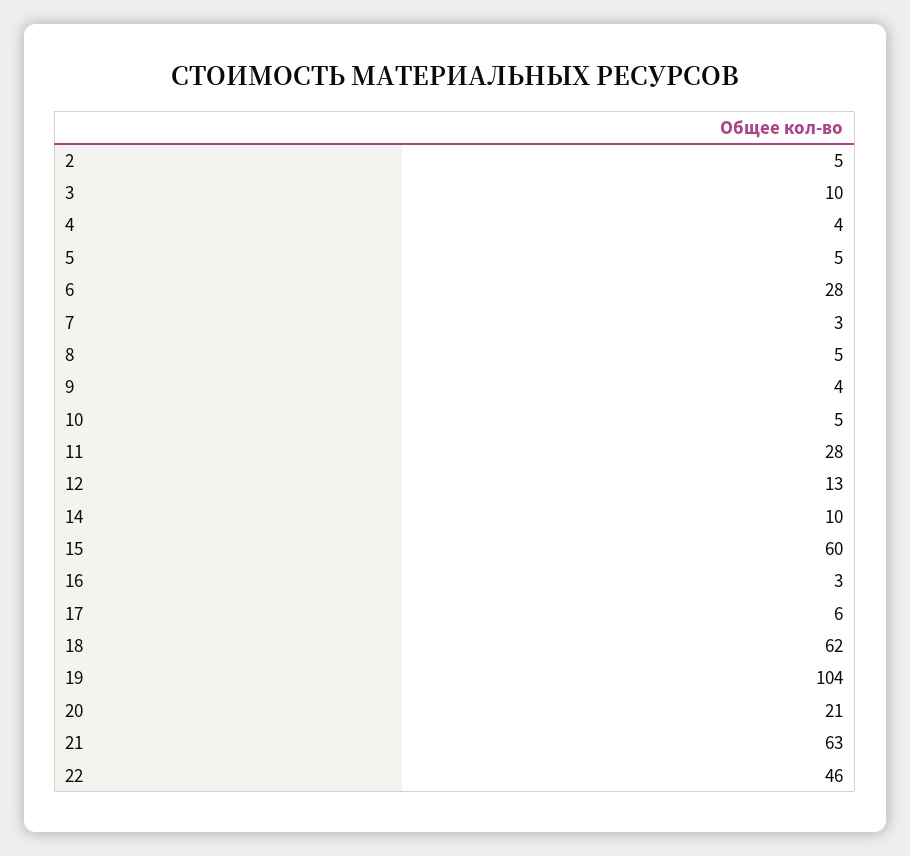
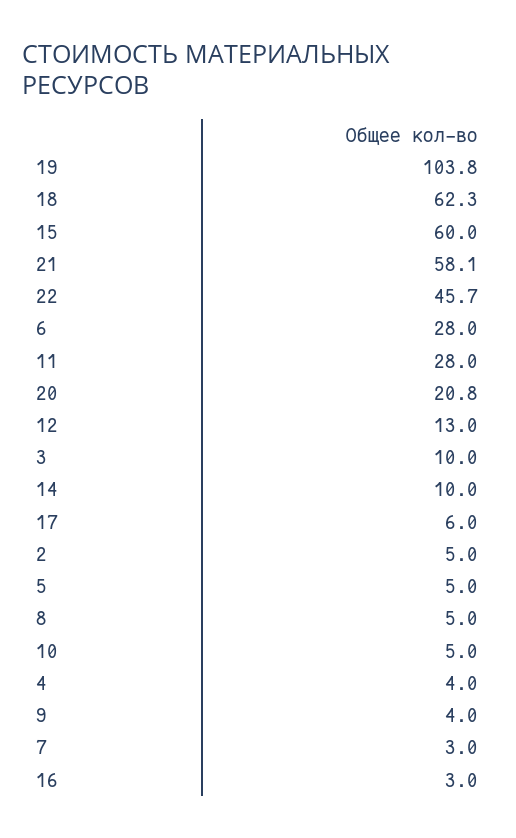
21: 63 -> 58.1

